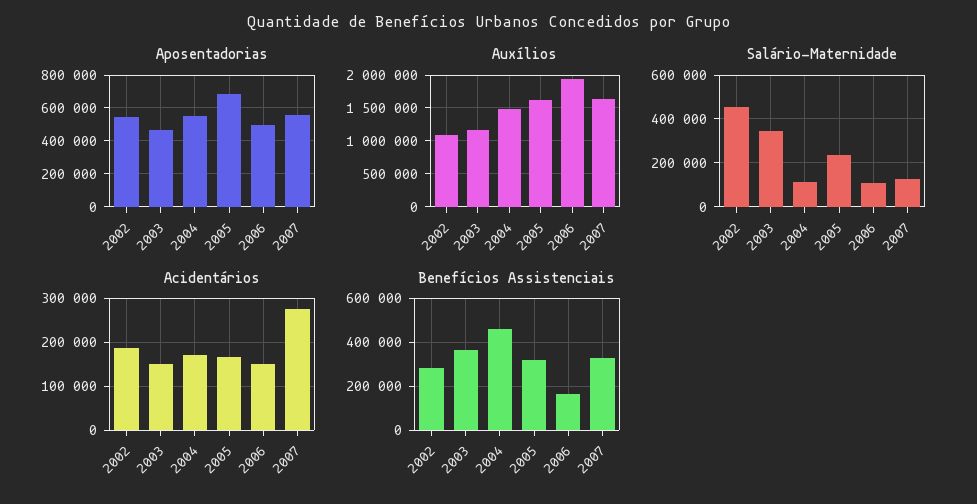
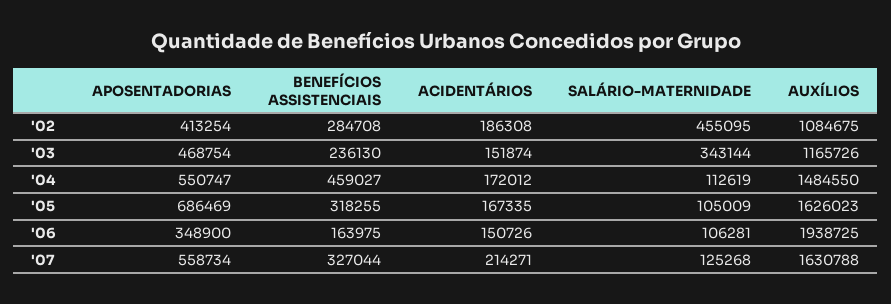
Aposentadorias, 2002: 550000 -> 413254
Aposentadorias, 2006: 500000 -> 348900
Salário-Maternidade, 2005: 250000 -> 105009
Acidentários, 2007: 280000 -> 214271
Benefícios Assistenciais, 2003: 350000 -> 236130

